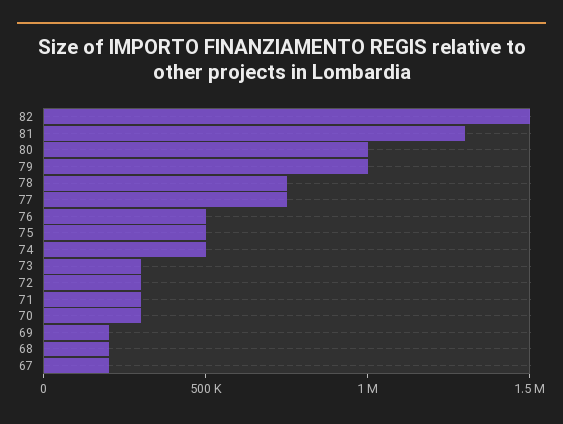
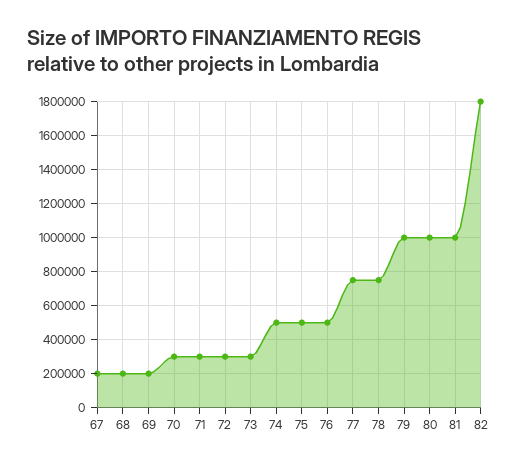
82: 1500000 -> 1800000
81: 1300000 -> 1000000

